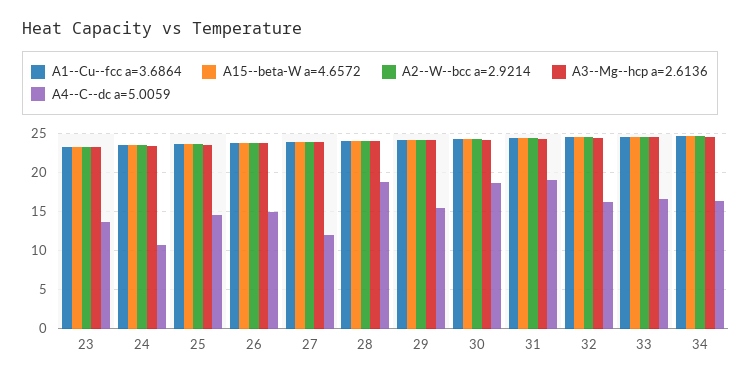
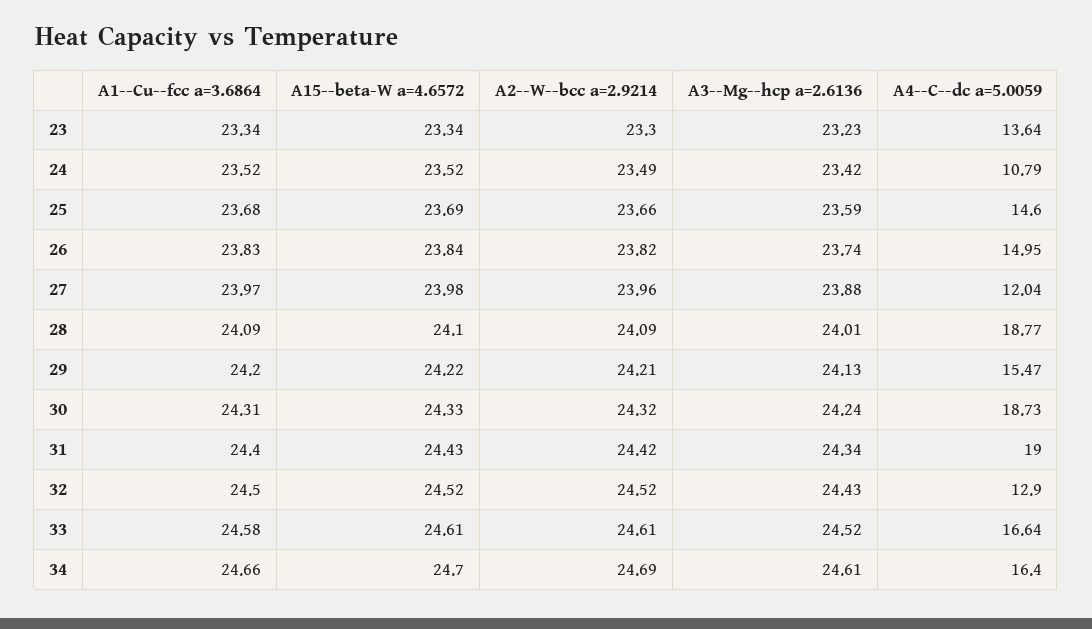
A4--C--dc a=5.0059, 32: 16 -> 12.9

